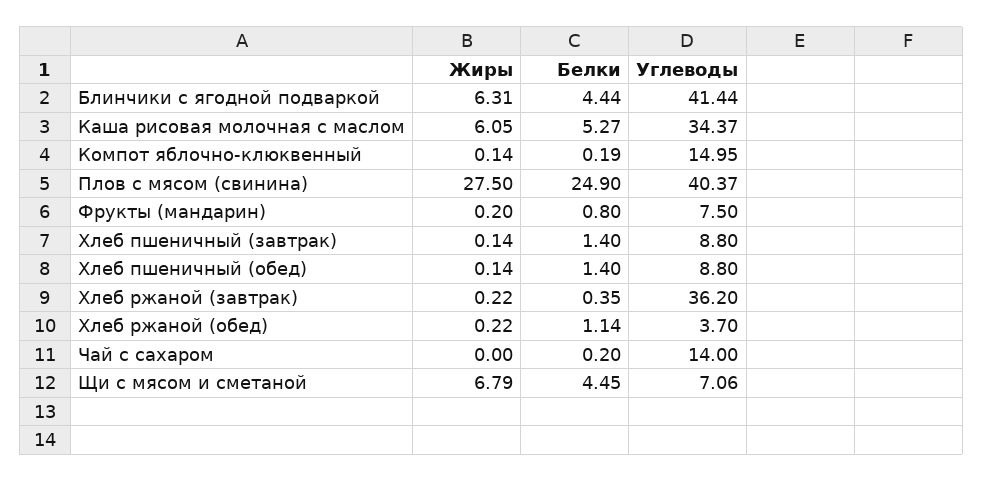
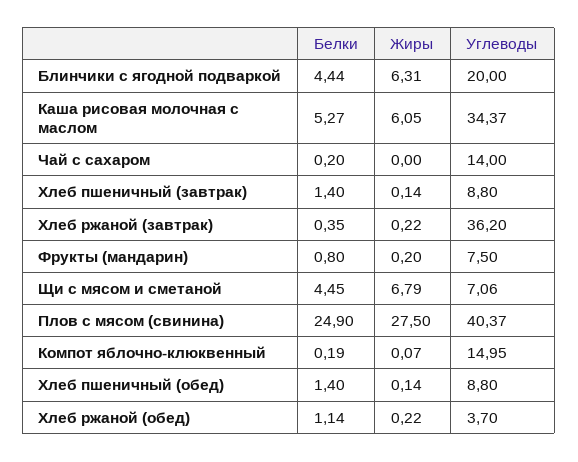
Углеводы, Блинчики с ягодной подваркой: 41.44 -> 20
Жиры, Компот яблочно-клюквенный: 0.14 -> 0.07

